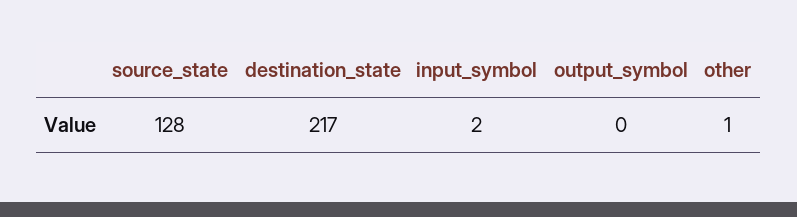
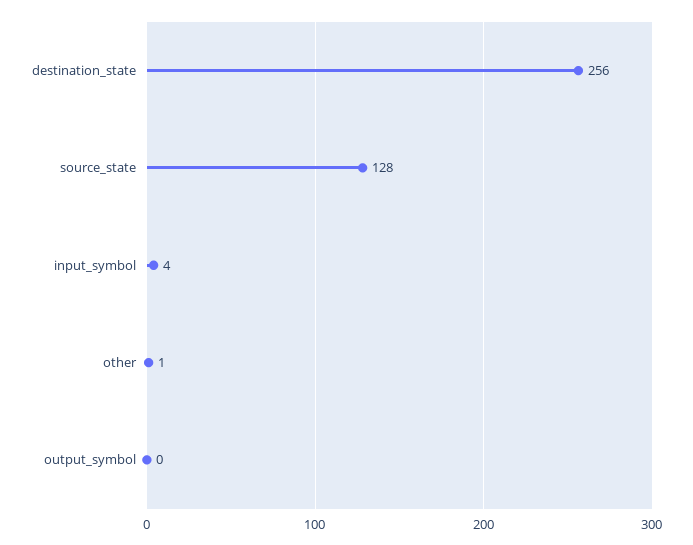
destination_state: 217 -> 256
input_symbol: 2 -> 4

